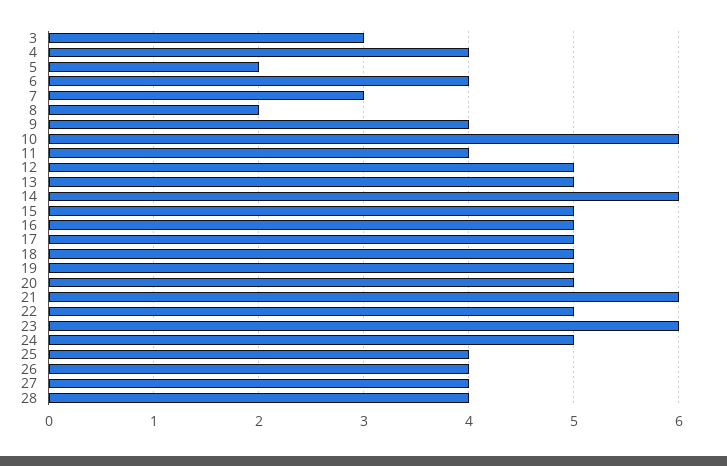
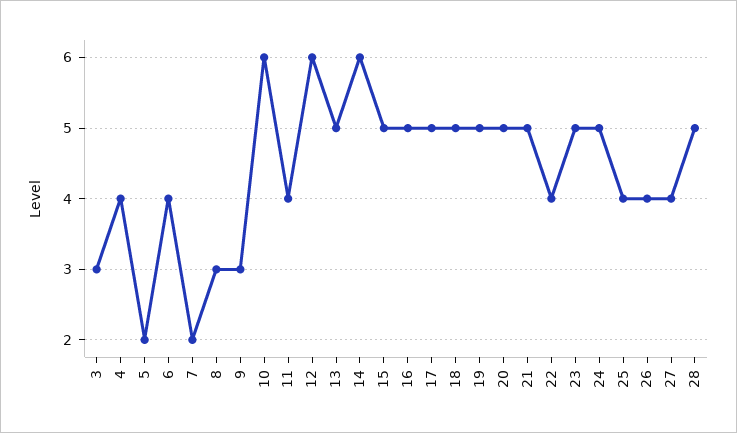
7: 3 -> 2
8: 2 -> 3
9: 4 -> 3
12: 5 -> 6
21: 6 -> 5
22: 5 -> 4
23: 6 -> 5
28: 4 -> 5

